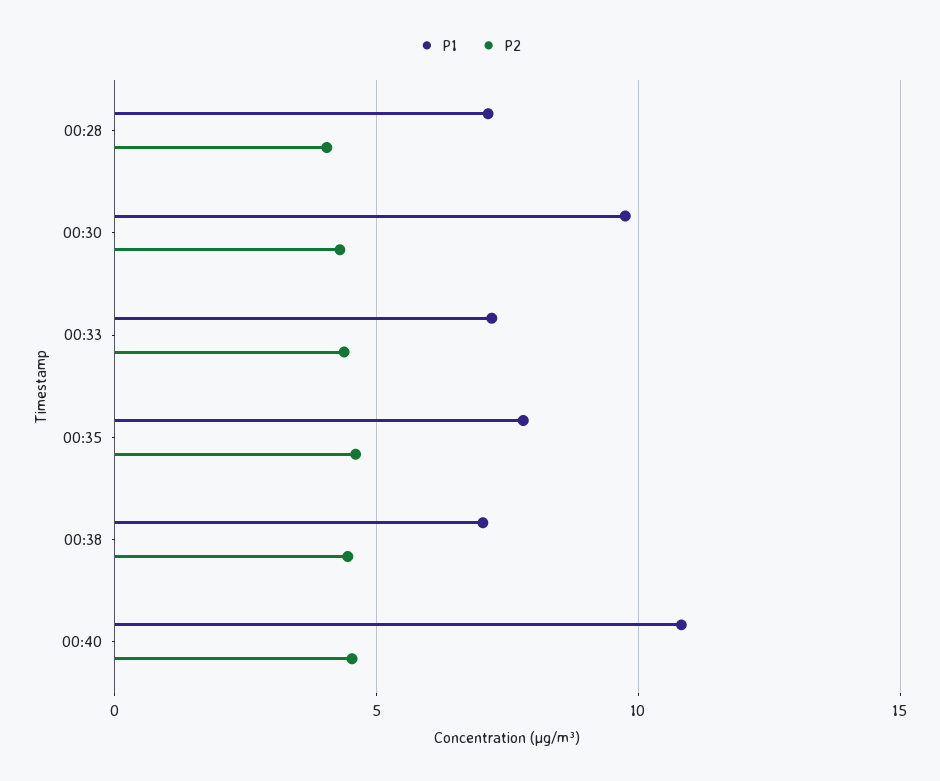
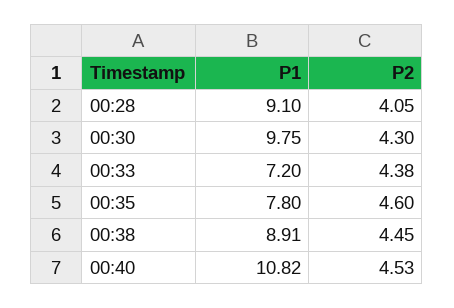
P1, 00:28: 7 -> 9.1
P1, 00:38: 7 -> 8.91

